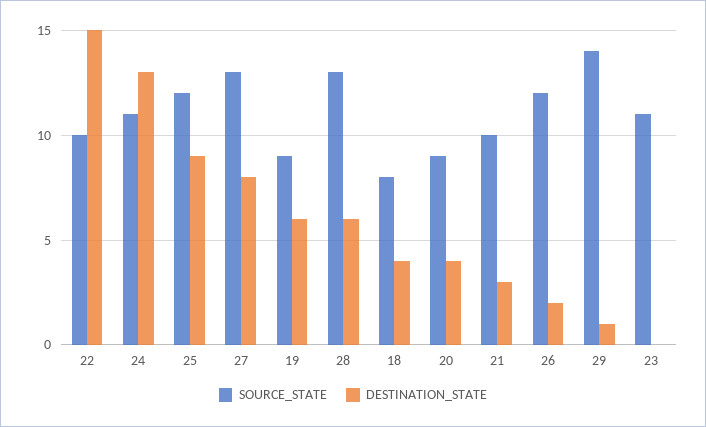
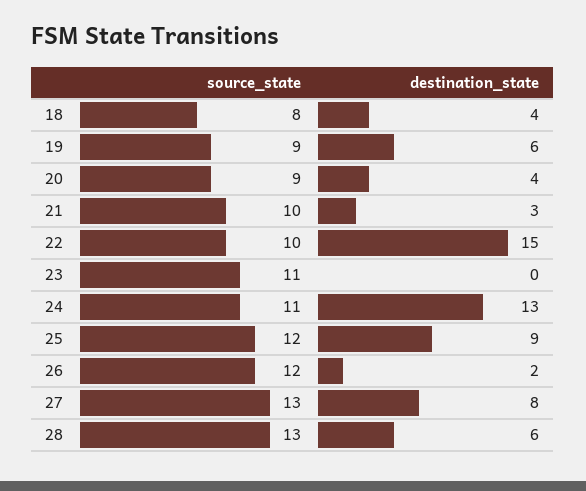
SOURCE_STATE, 29: 14 -> none
DESTINATION_STATE, 29: 1 -> none

